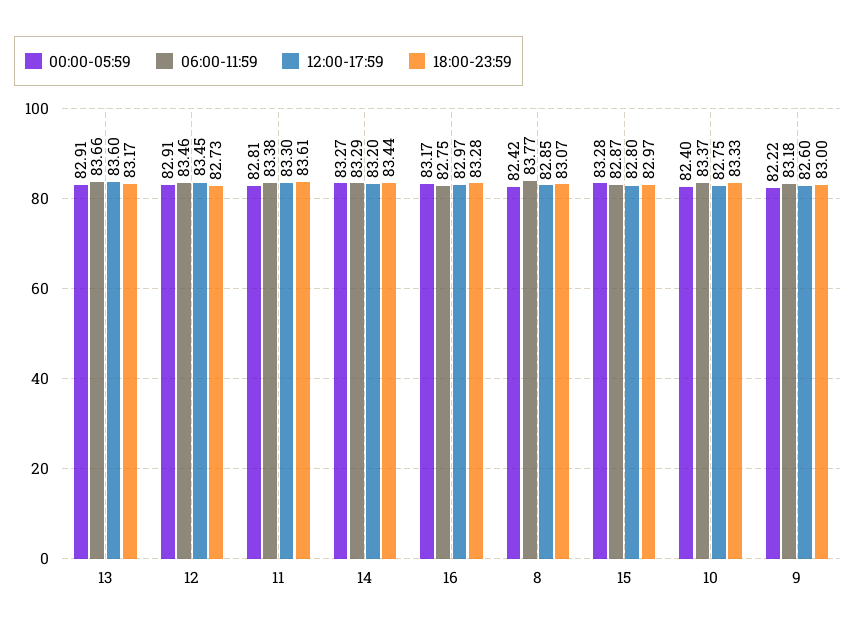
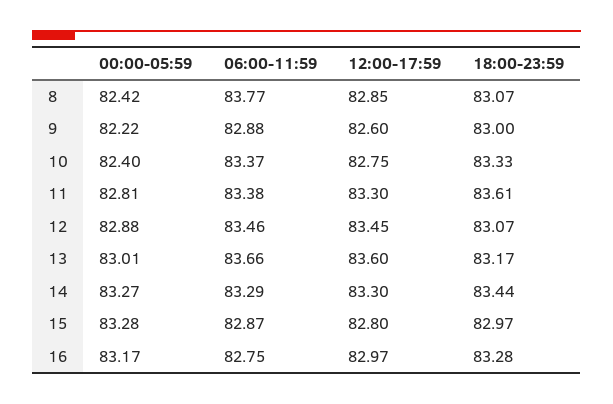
00:00-05:59, 13: 82.91 -> 83.01
00:00-05:59, 12: 82.91 -> 82.88
18:00-23:59, 12: 82.73 -> 83.07
12:00-17:59, 14: 83.2 -> 83.3
06:00-11:59, 9: 83.18 -> 82.88

